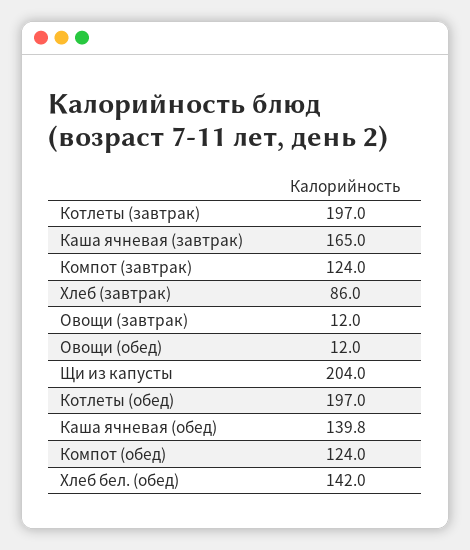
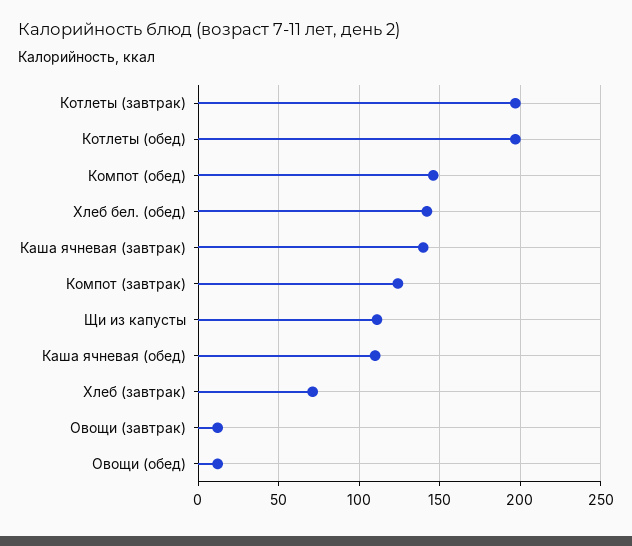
Каша ячневая (завтрак): 165 -> 140
Хлеб (завтрак): 86 -> 70
Щи из капусты: 204 -> 110
Каша ячневая (обед): 139.8 -> 110
Компот (обед): 124 -> 145

